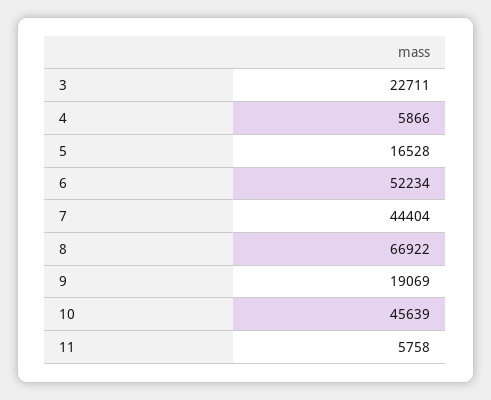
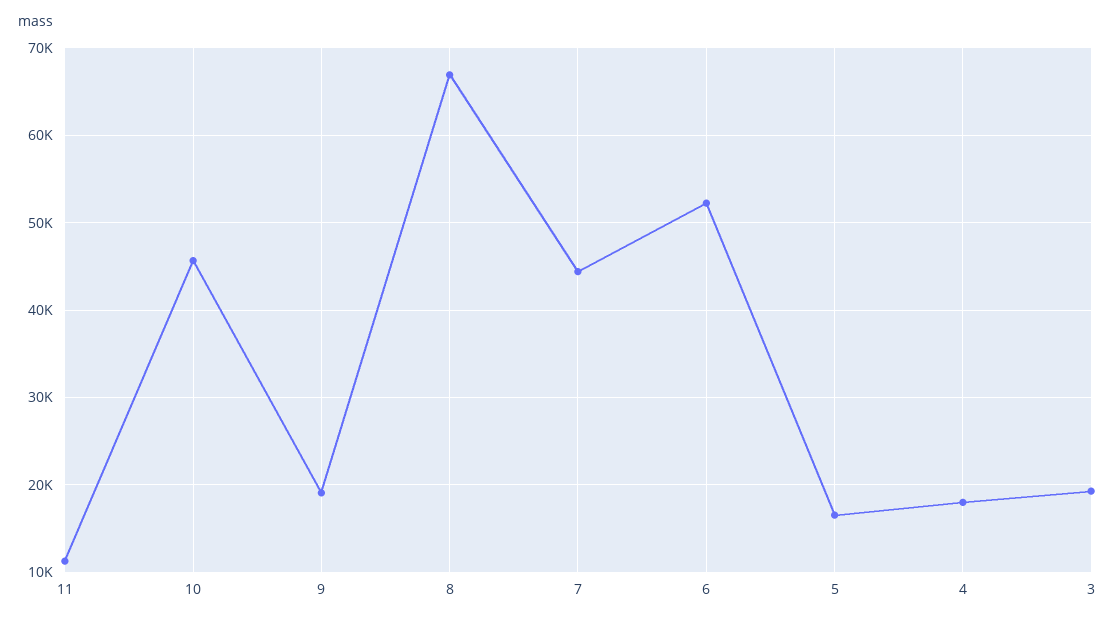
3: 22711 -> 19000
4: 5866 -> 18000
11: 5758 -> 11000

